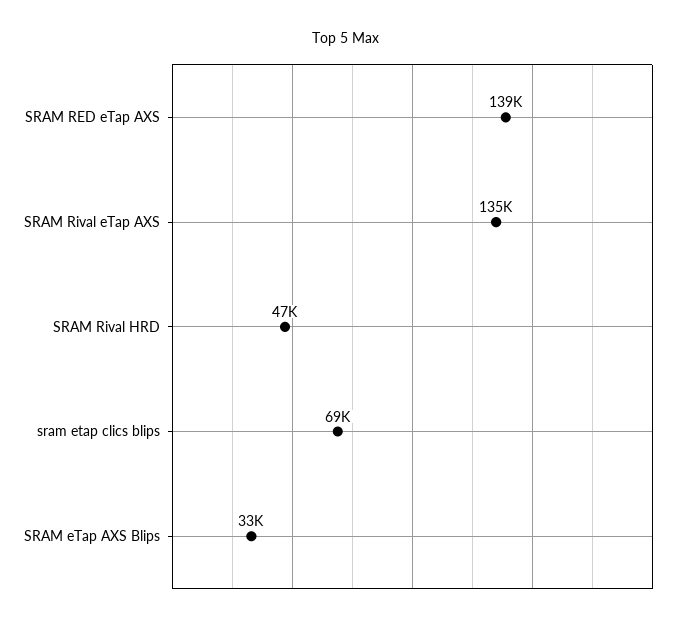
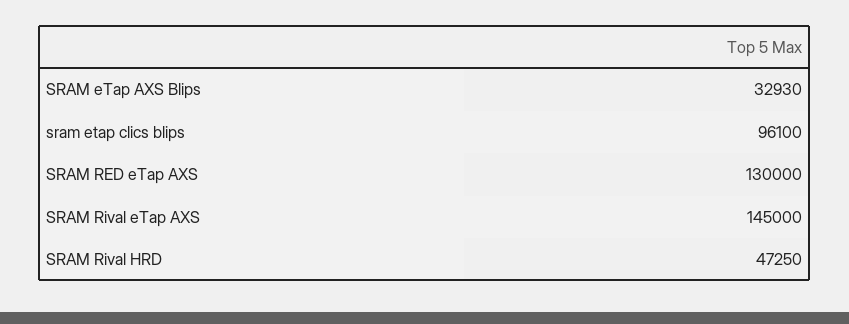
SRAM RED eTap AXS: 139000 -> 130000
SRAM Rival eTap AXS: 135000 -> 145000
sram etap clics blips: 69000 -> 96100

